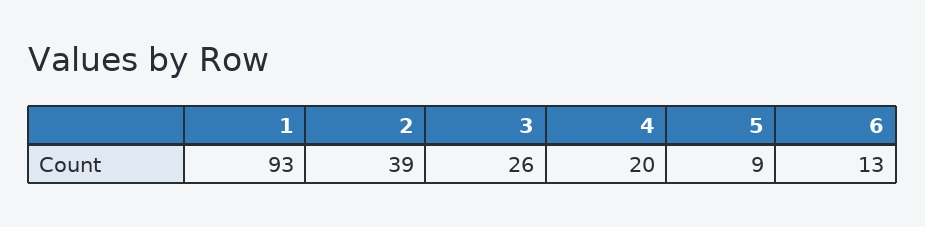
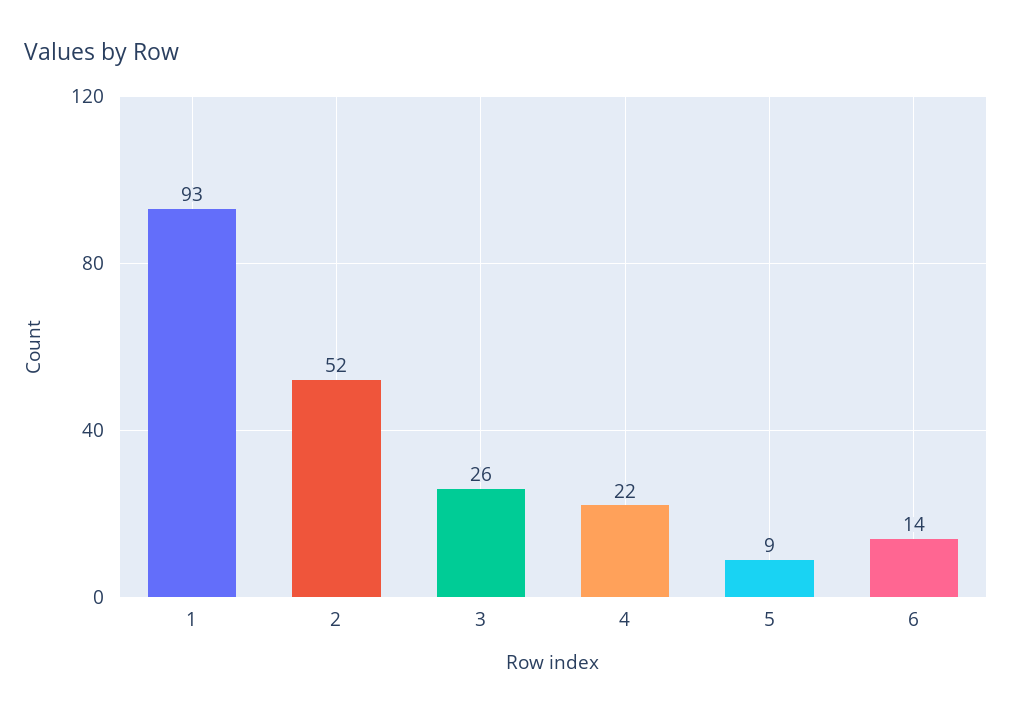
2: 39 -> 52
4: 20 -> 22
6: 13 -> 14

